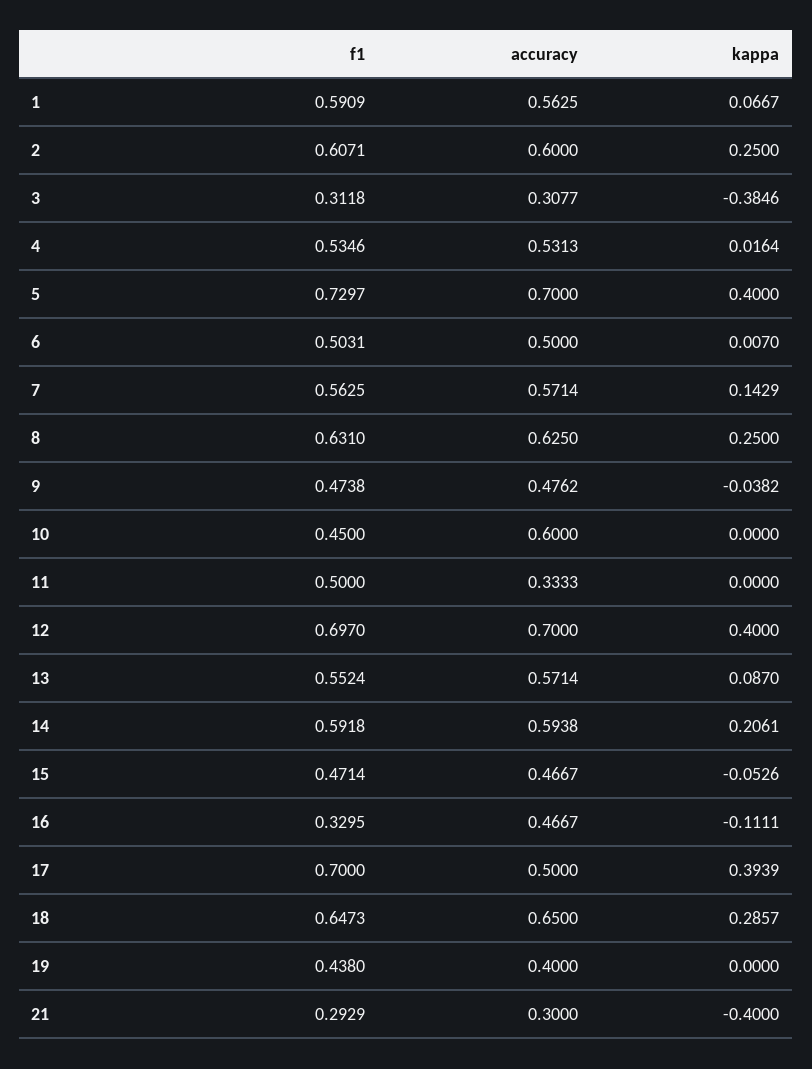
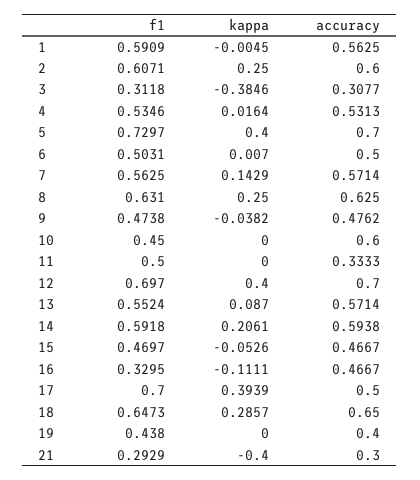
kappa, 1: 0.0667 -> -0.0045
f1, 15: 0.4714 -> 0.4697

